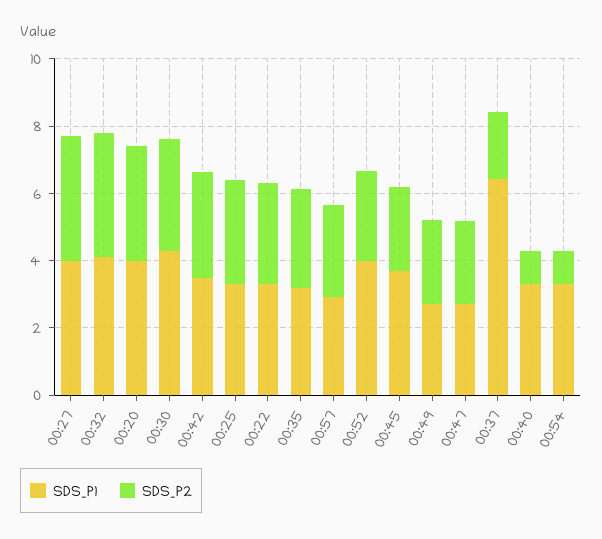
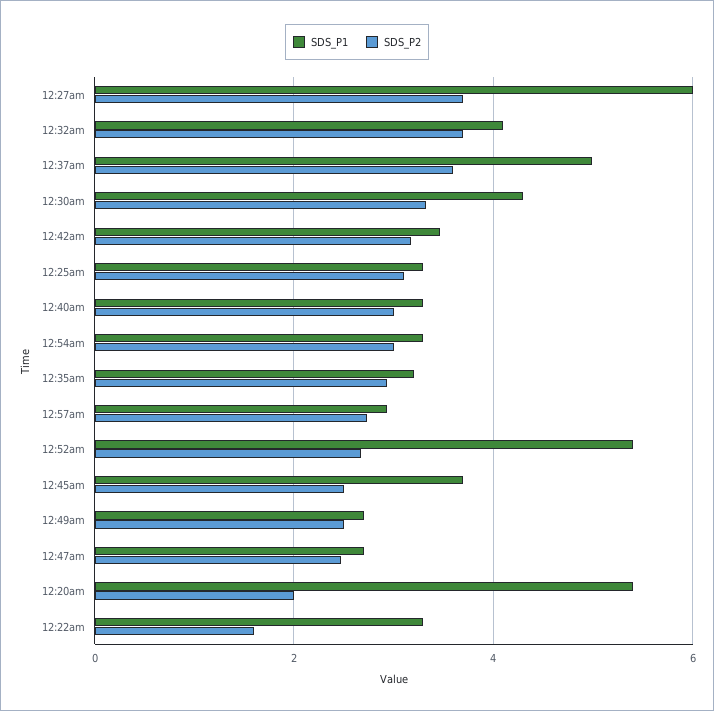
SDS_P1, 00:27: 4 -> 6
SDS_P1, 00:20: 4 -> 5.4
SDS_P2, 00:20: 3.5 -> 2
SDS_P2, 00:22: 3 -> 1.6
SDS_P1, 00:52: 4 -> 5.4
SDS_P1, 00:37: 6.5 -> 5
SDS_P2, 00:37: 2 -> 3.6
SDS_P2, 00:40: 1 -> 3
SDS_P2, 00:54: 1 -> 3

